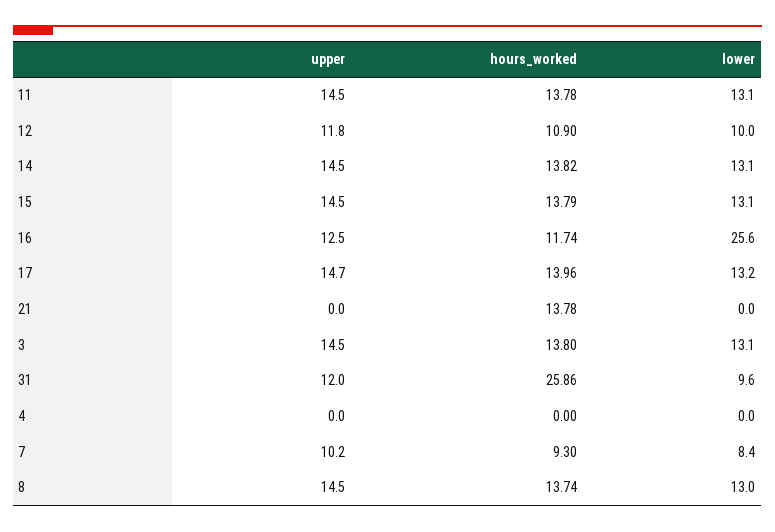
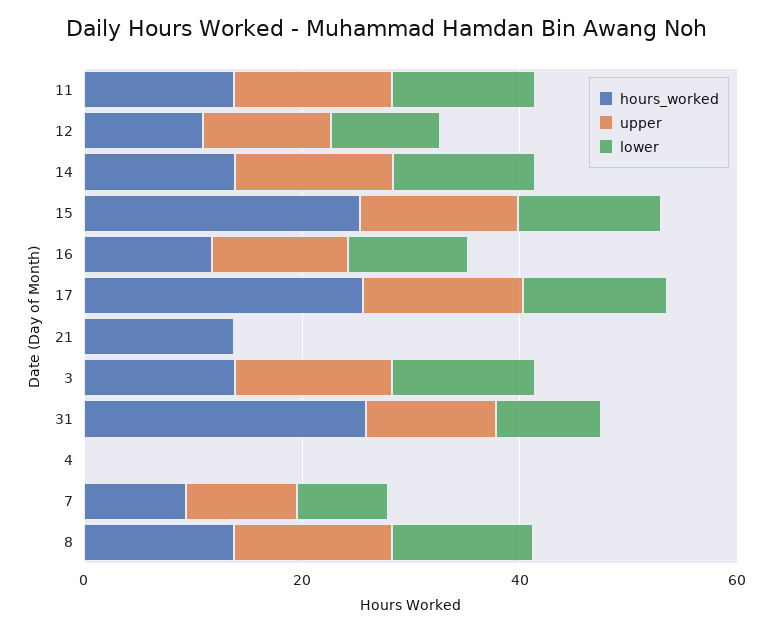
hours_worked, 15: 13.79 -> 25
lower, 16: 25.6 -> 10
hours_worked, 17: 13.96 -> 25

